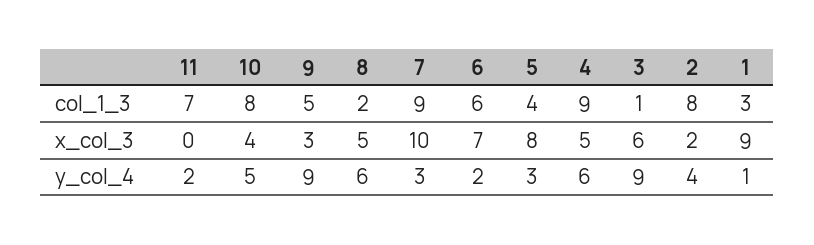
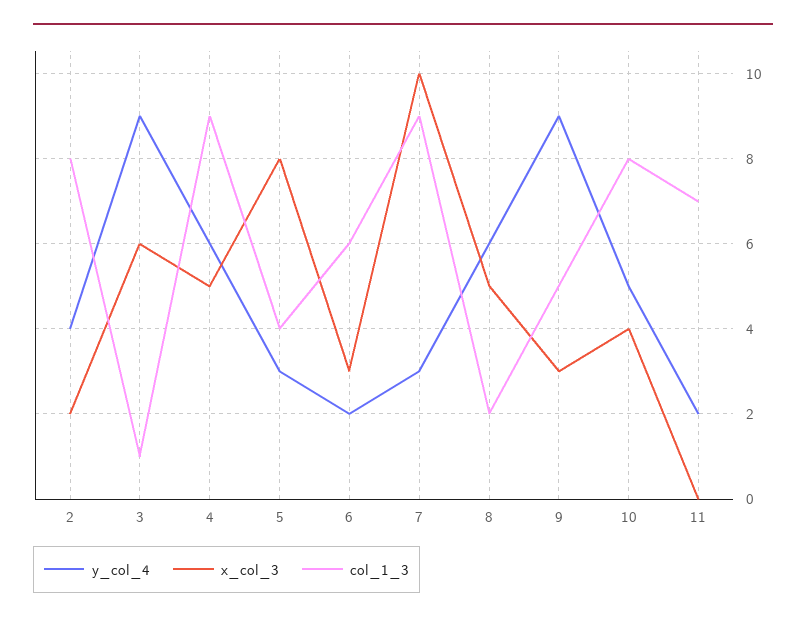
col_1_3, 1: 3 -> none
x_col_3, 6: 7 -> 3
x_col_3, 1: 9 -> none
y_col_4, 1: 1 -> none

